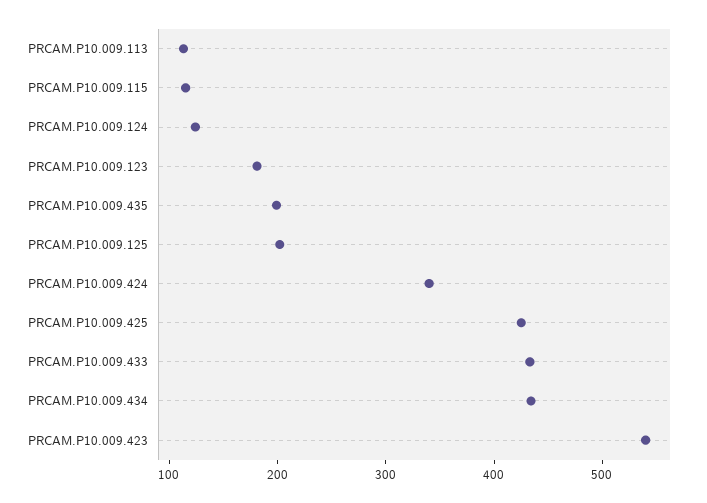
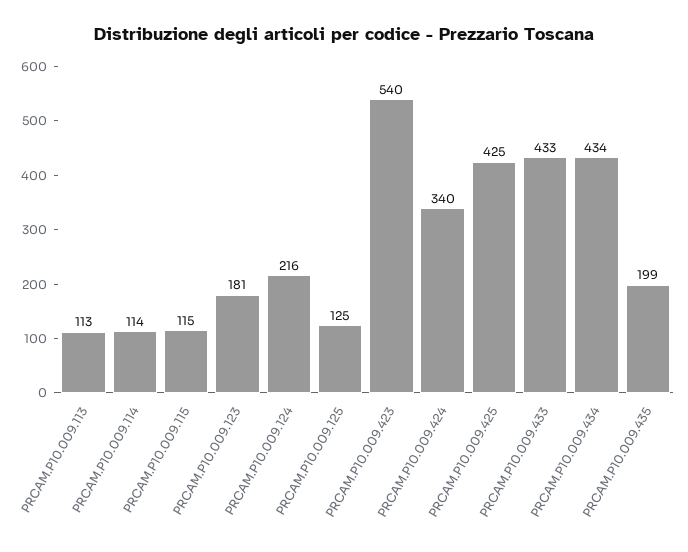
PRCAM.P10.009.124: 120 -> 216
PRCAM.P10.009.125: 200 -> 125
PRCAM.P10.009.114: none -> 114

